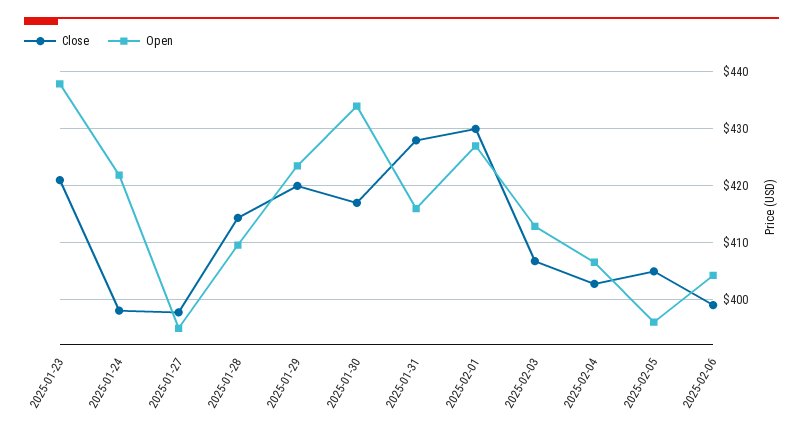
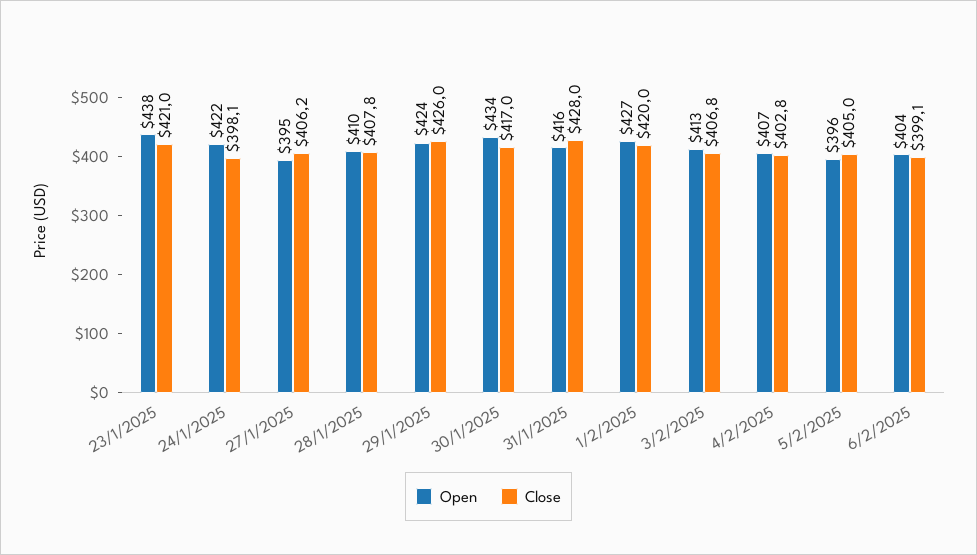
Close, 2025-01-27: 398 -> 406.2
Close, 2025-01-28: 414 -> 407.8
Close, 2025-01-29: 420 -> 426
Close, 2025-02-01: 430 -> 420

